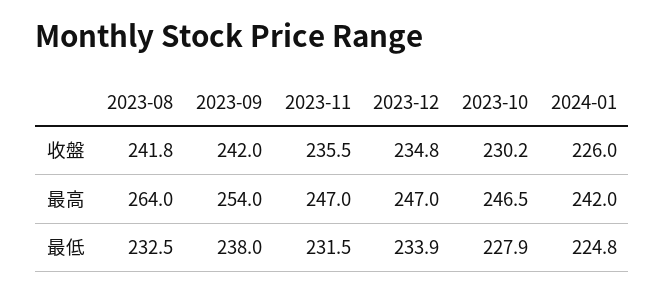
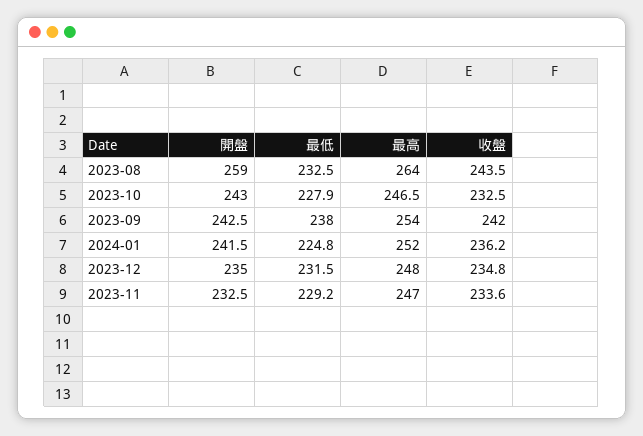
2023-08, 收盤: 241.8 -> 243.5
2023-11, 收盤: 235.5 -> 233.6
2023-10, 收盤: 230.2 -> 232.5
2024-01, 收盤: 226 -> 236.2
2023-12, 最高: 247 -> 248
2024-01, 最高: 242 -> 252
2023-11, 最低: 231.5 -> 229.2
2023-12, 最低: 233.9 -> 231.5
2023-08, 開盤: none -> 259
2023-10, 開盤: none -> 243
2023-09, 開盤: none -> 242.5
2024-01, 開盤: none -> 241.5
2023-12, 開盤: none -> 235
2023-11, 開盤: none -> 232.5

